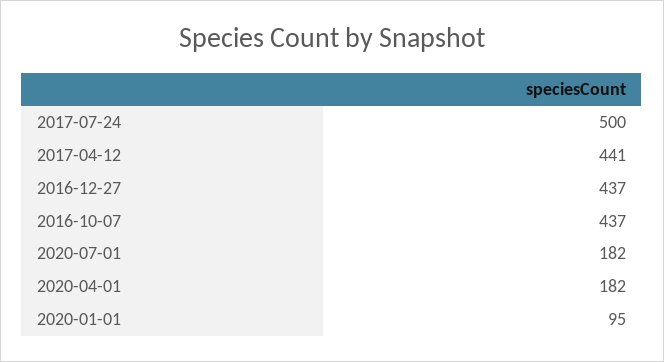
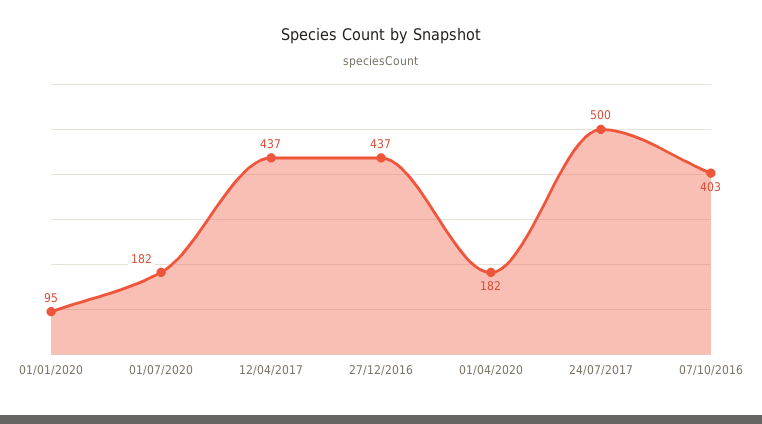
2017-04-12: 441 -> 437
2016-10-07: 437 -> 403

